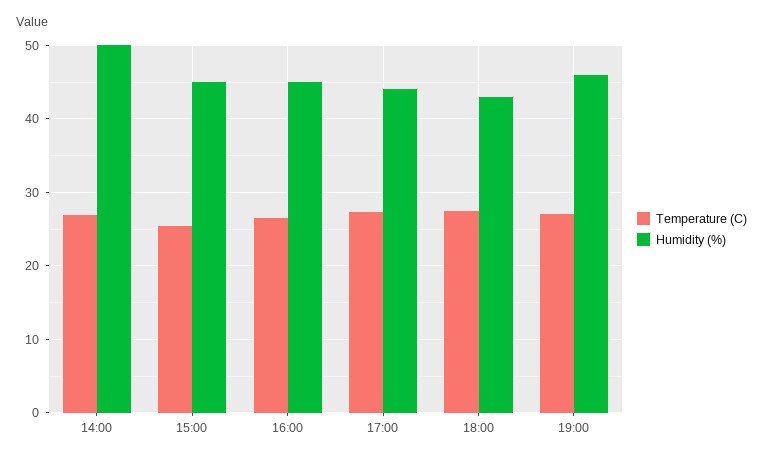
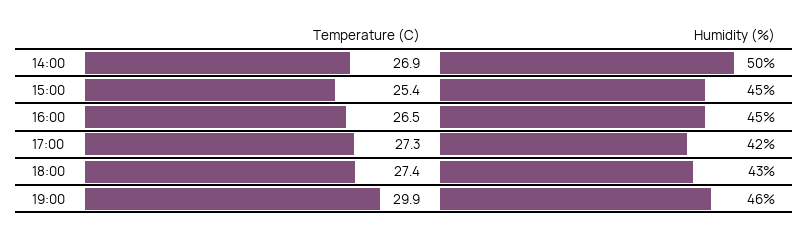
Humidity (%), 17:00: 44 -> 42
Temperature (C), 19:00: 27 -> 29.9

